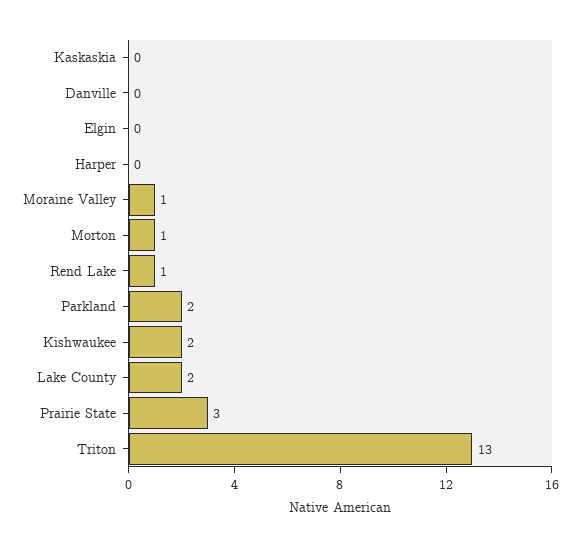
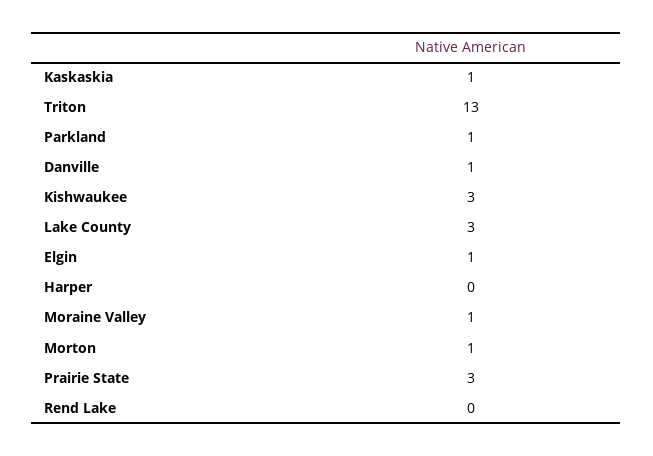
Kaskaskia: 0 -> 1
Danville: 0 -> 1
Elgin: 0 -> 1
Rend Lake: 1 -> 0
Parkland: 2 -> 1
Kishwaukee: 2 -> 3
Lake County: 2 -> 3

